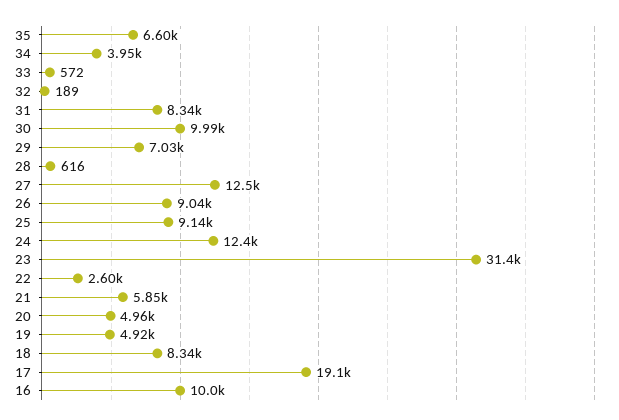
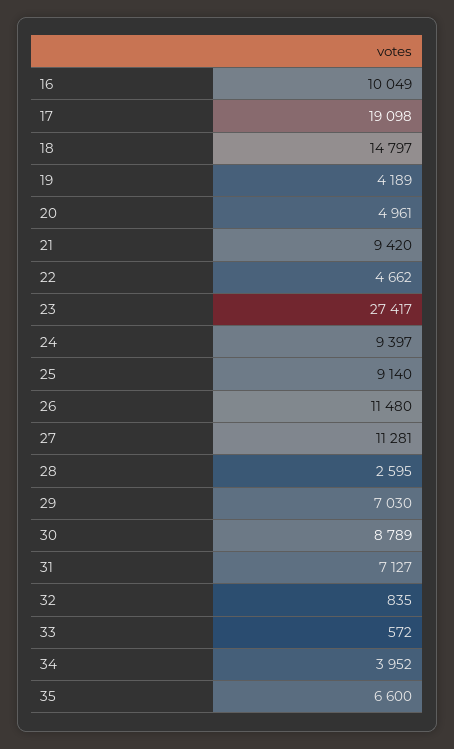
32: 189 -> 835
31: 8340 -> 7127
30: 9990 -> 8789
28: 616 -> 2595
27: 12500 -> 11281
26: 9040 -> 11480
24: 12400 -> 9397
23: 31400 -> 27417
22: 2600 -> 4662
21: 5850 -> 9420
19: 4920 -> 4189
18: 8340 -> 14797

